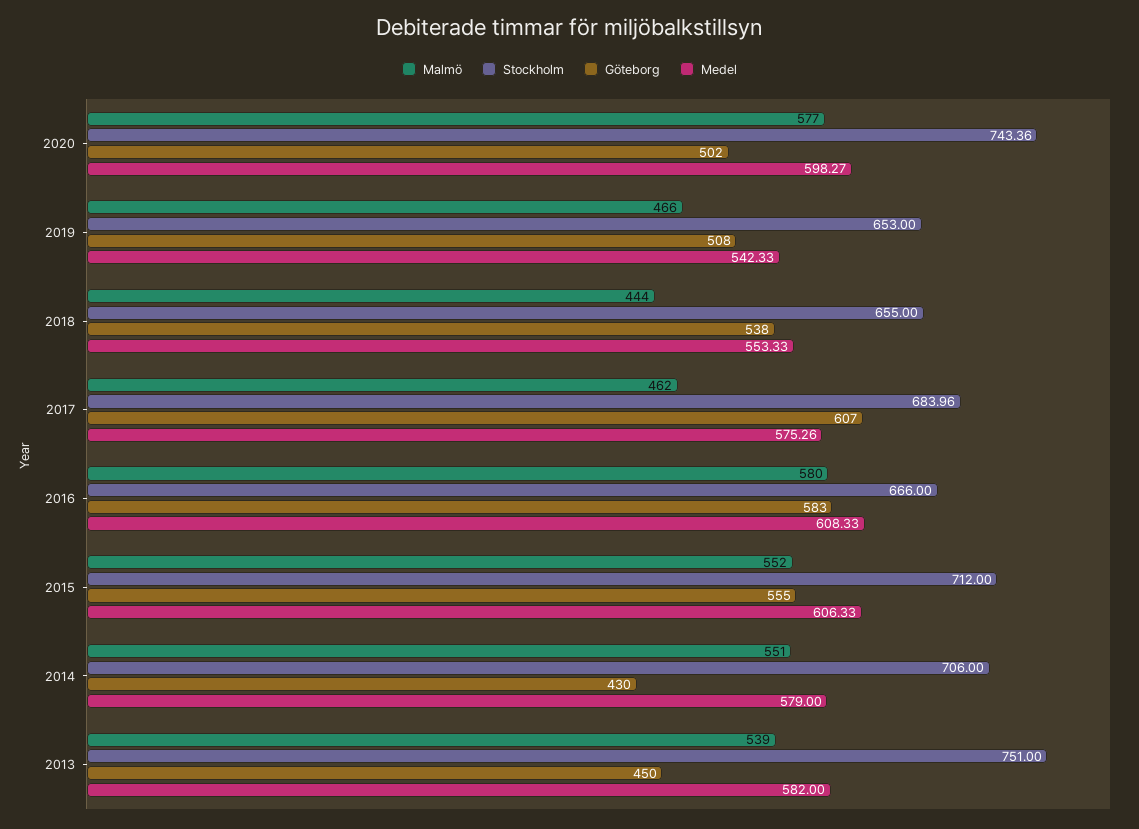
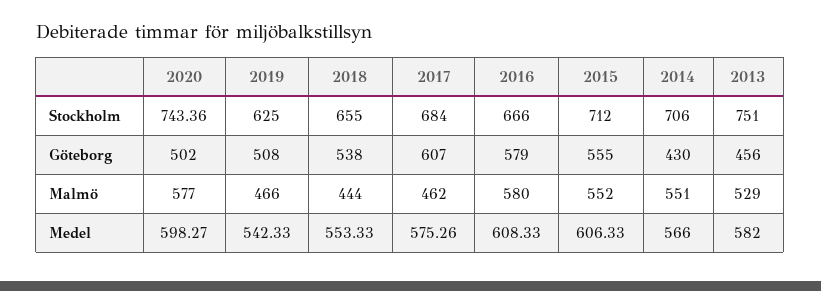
Stockholm, 2019: 653 -> 625
Stockholm, 2017: 683.96 -> 684
Göteborg, 2016: 583 -> 579
Medel, 2014: 579 -> 566
Malmö, 2013: 539 -> 529
Göteborg, 2013: 450 -> 456

